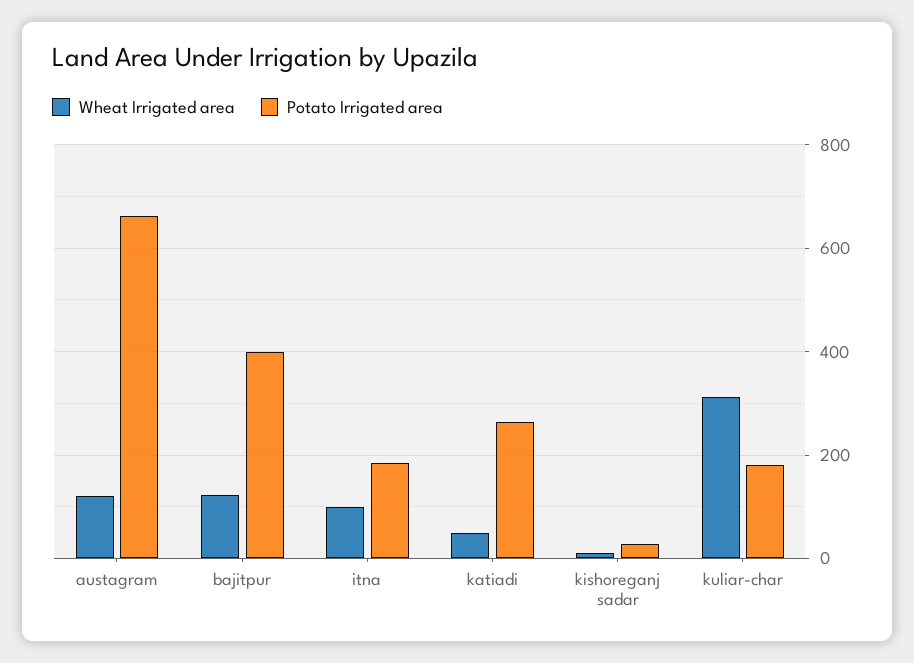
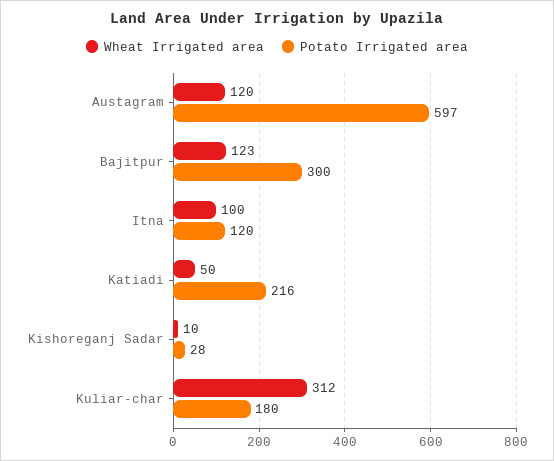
Potato Irrigated area, austagram: 660 -> 597
Potato Irrigated area, bajitpur: 400 -> 300
Potato Irrigated area, itna: 180 -> 120
Potato Irrigated area, katiadi: 260 -> 216

